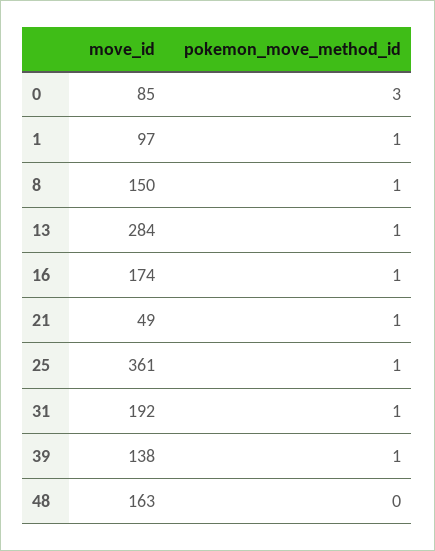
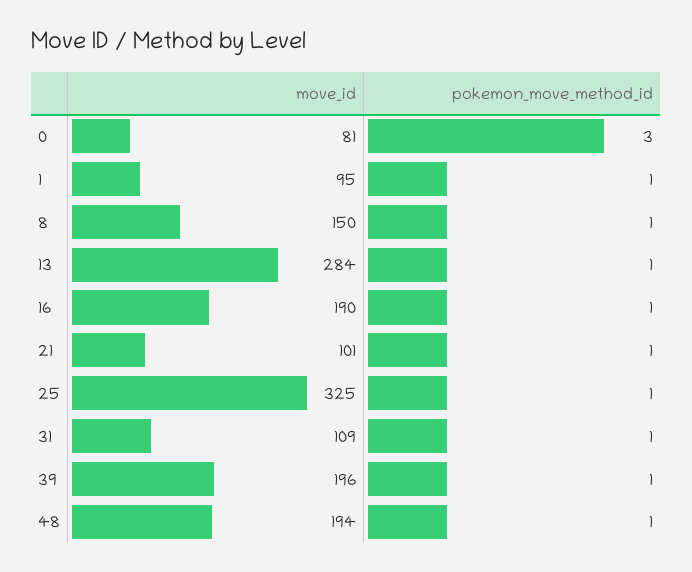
move_id, 0: 85 -> 81
move_id, 1: 97 -> 95
move_id, 16: 174 -> 190
move_id, 21: 49 -> 101
move_id, 25: 361 -> 325
move_id, 31: 192 -> 109
move_id, 39: 138 -> 196
move_id, 48: 163 -> 194
pokemon_move_method_id, 48: 0 -> 1

